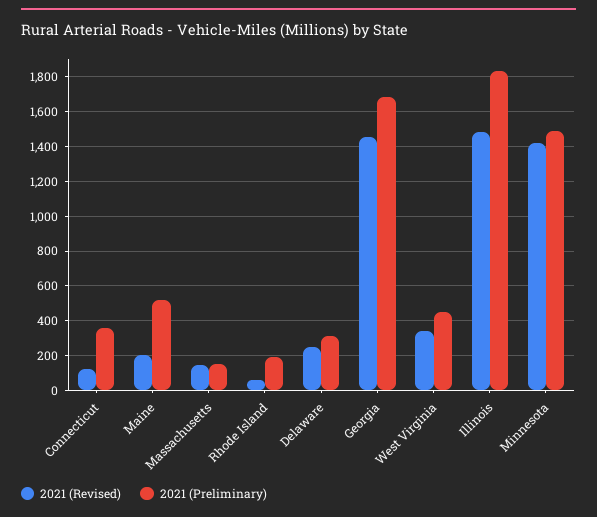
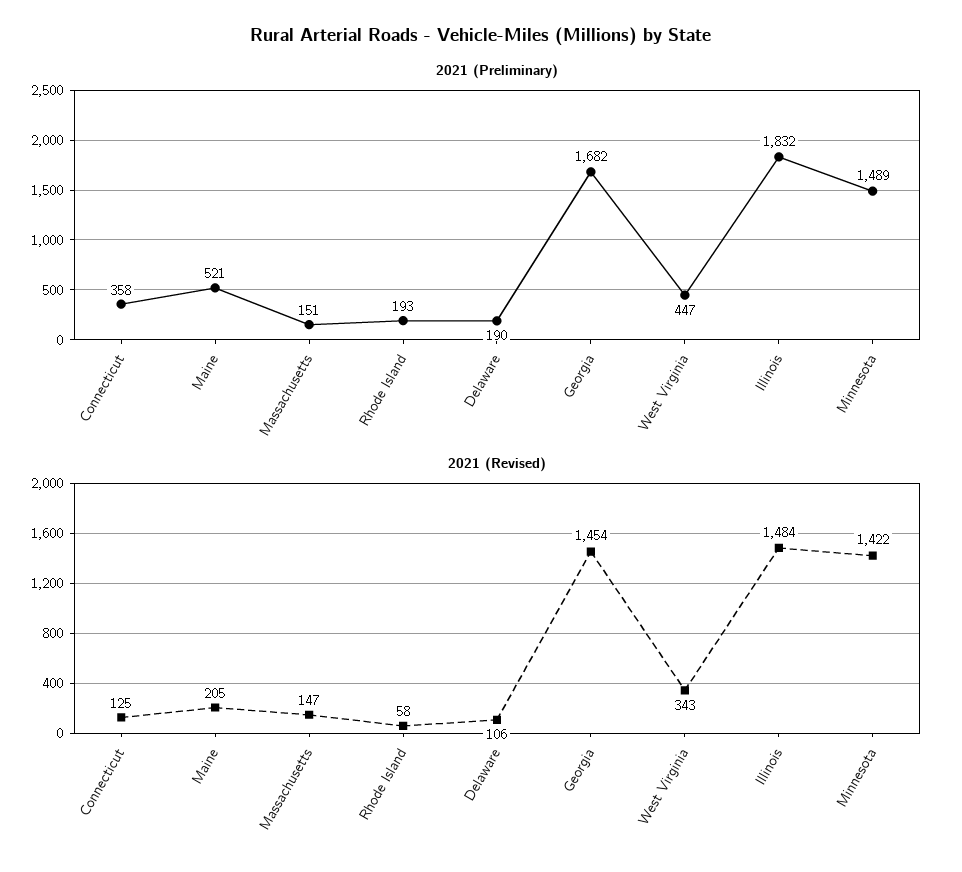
2021 (Revised), Delaware: 250 -> 106
2021 (Preliminary), Delaware: 300 -> 190

